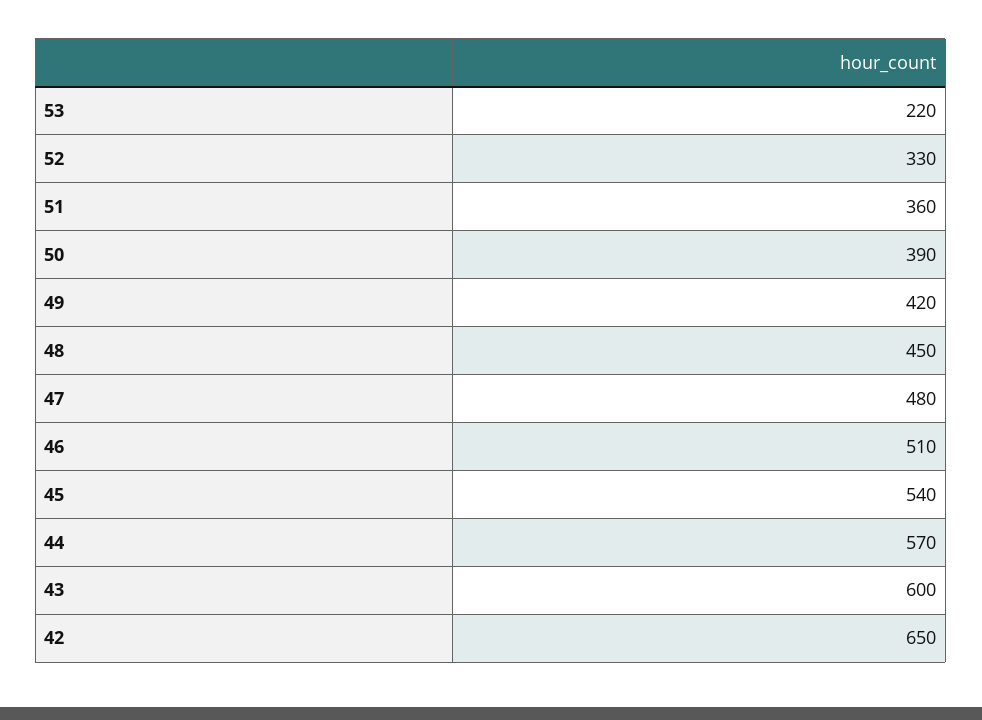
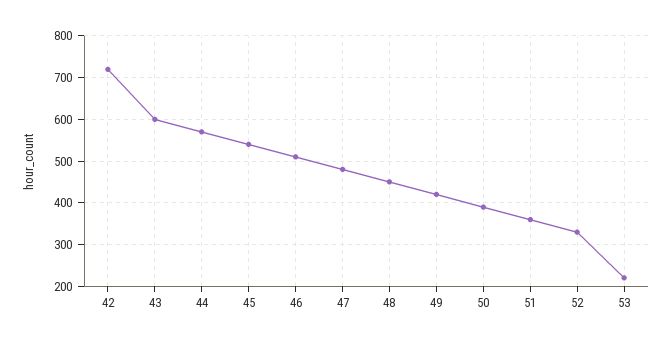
42: 650 -> 720

